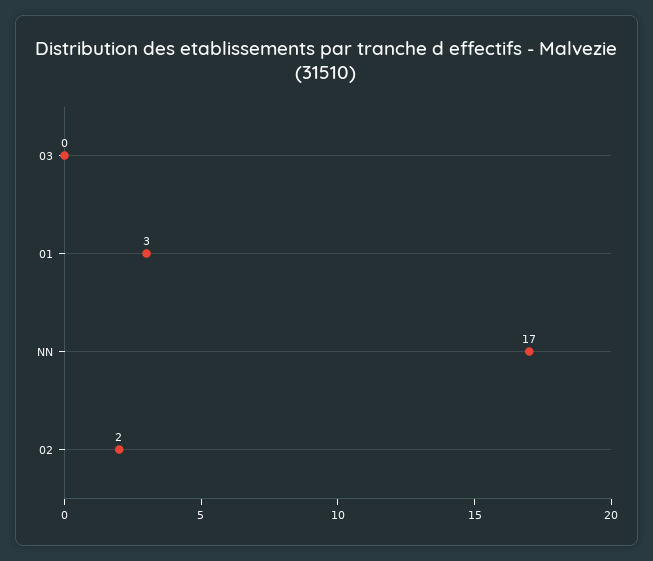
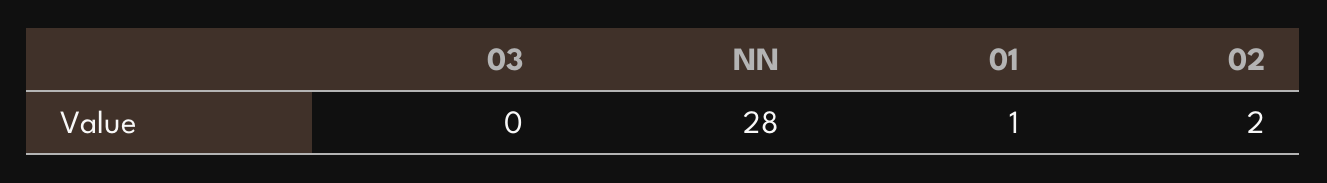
01: 3 -> 1
NN: 17 -> 28

